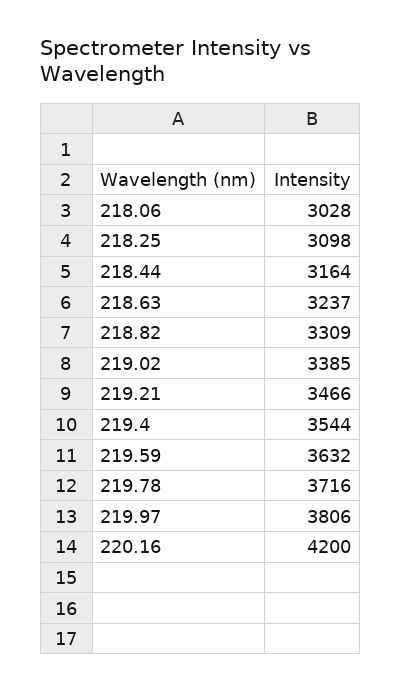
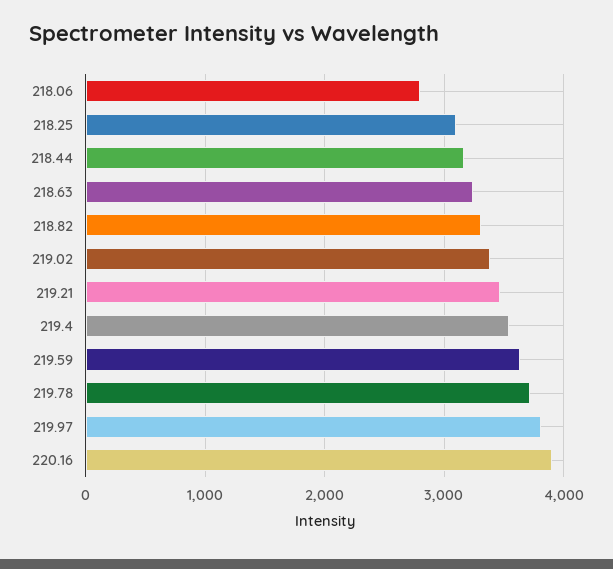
218.06: 3028 -> 2800
220.16: 4200 -> 3900

